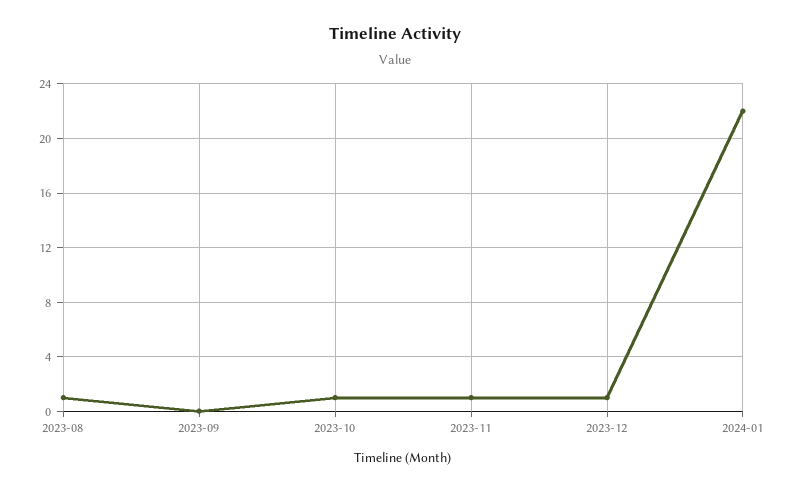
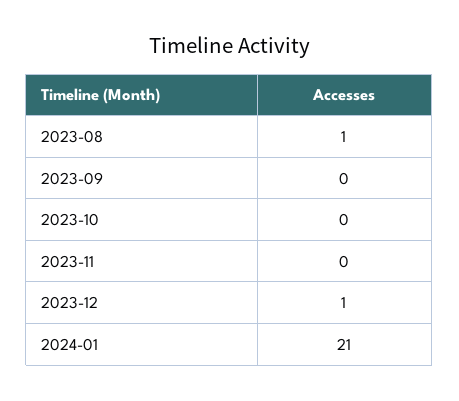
2023-10: 1 -> 0
2023-11: 1 -> 0
2024-01: 22 -> 21

